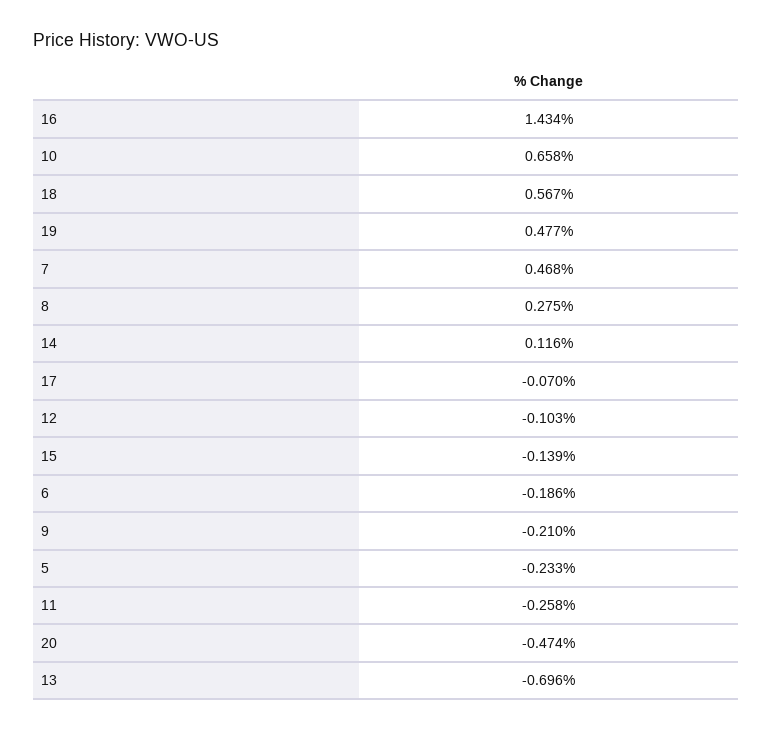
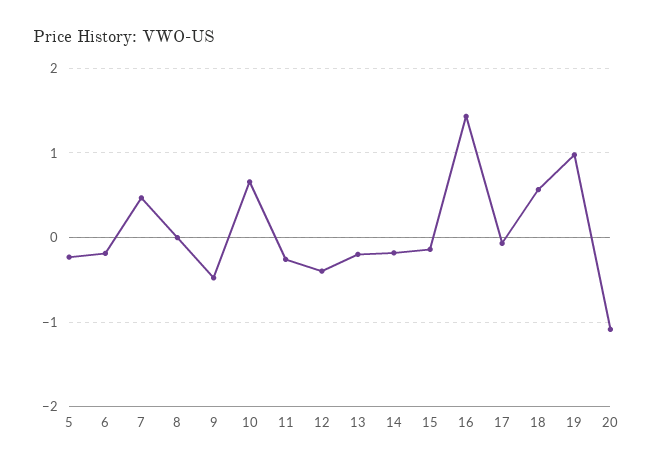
19: 0.477 -> 1
8: 0.275 -> 0
14: 0.116 -> -0.2
12: -0.103 -> -0.4
9: -0.21 -> -0.5
20: -0.474 -> -1.1
13: -0.696 -> -0.2

